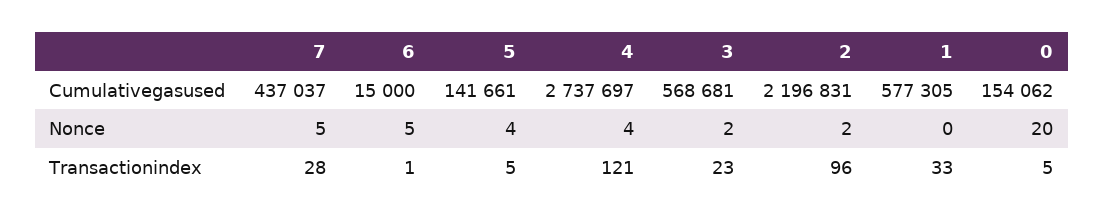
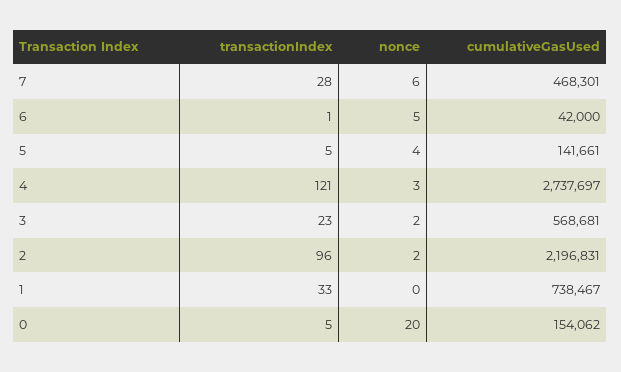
7, Cumulativegasused: 437037 -> 468301
6, Cumulativegasused: 15000 -> 42000
1, Cumulativegasused: 577305 -> 738467
7, Nonce: 5 -> 6
4, Nonce: 4 -> 3

